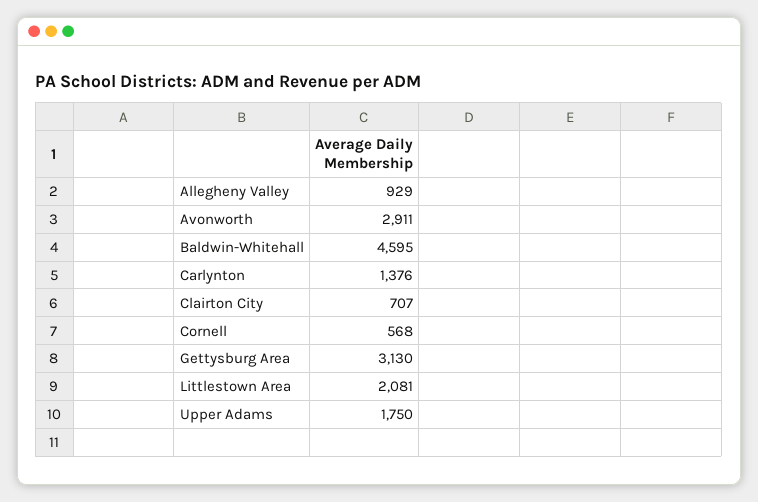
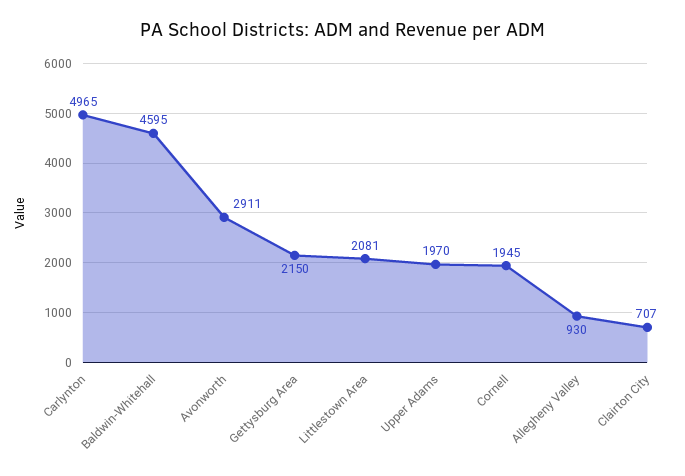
Allegheny Valley: 929 -> 930
Carlynton: 1376 -> 4965
Cornell: 568 -> 1945
Gettysburg Area: 3130 -> 2150
Upper Adams: 1750 -> 1970

